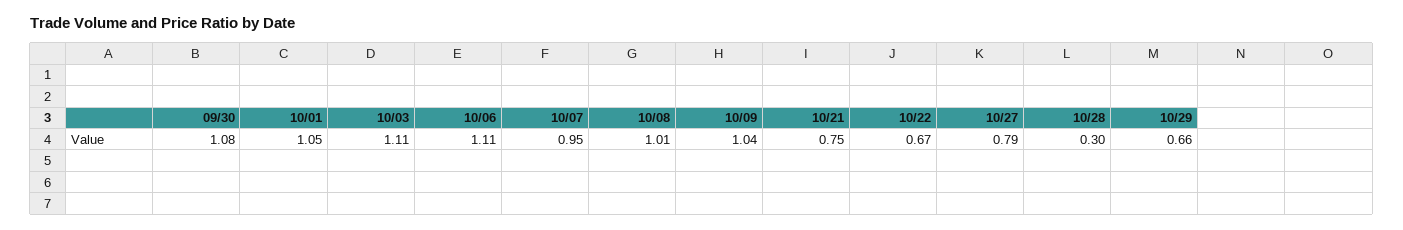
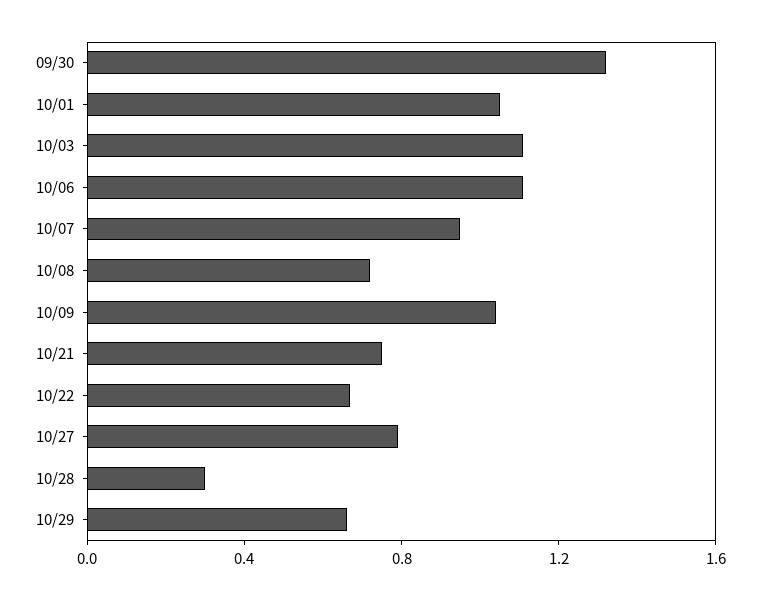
09/30: 1.08 -> 1.3
10/08: 1.01 -> 0.7

